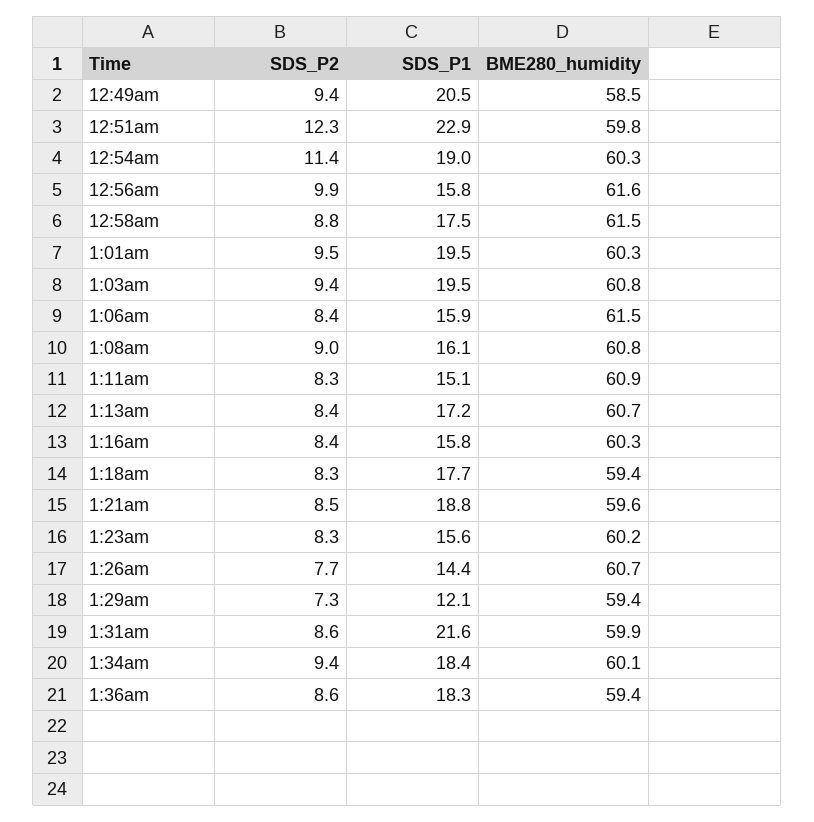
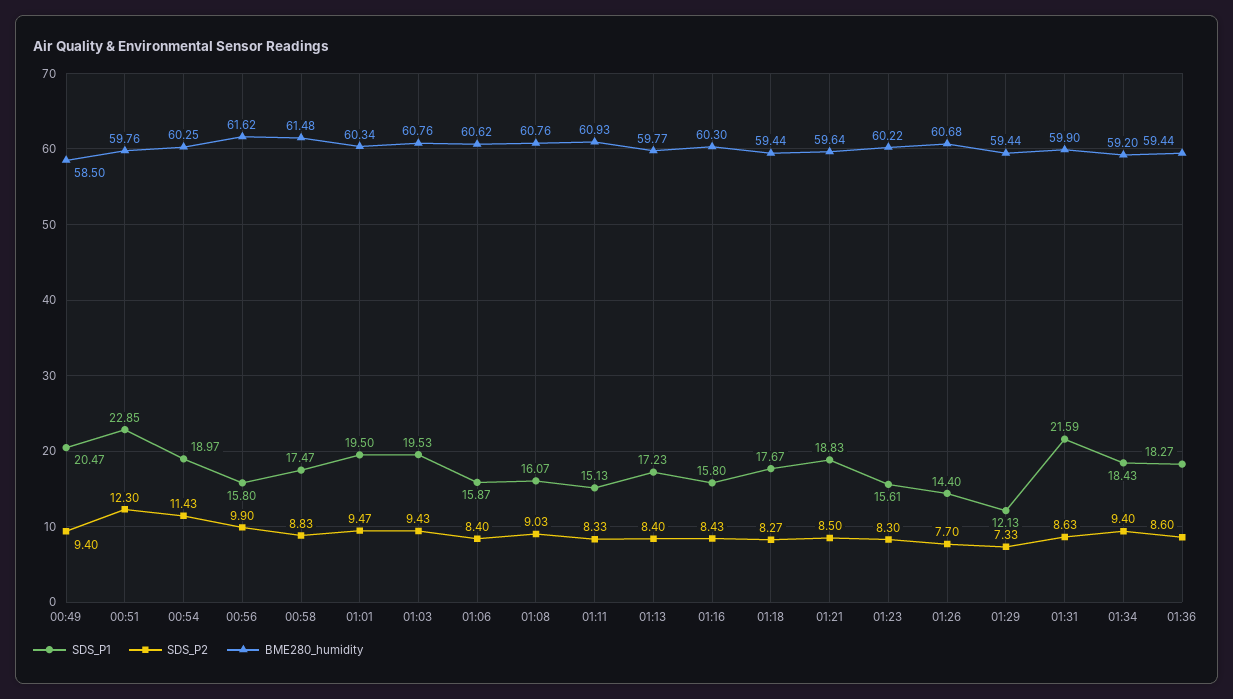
BME280_humidity, 1:06am: 61.5 -> 60.62
BME280_humidity, 1:13am: 60.7 -> 59.77
BME280_humidity, 1:34am: 60.1 -> 59.2

